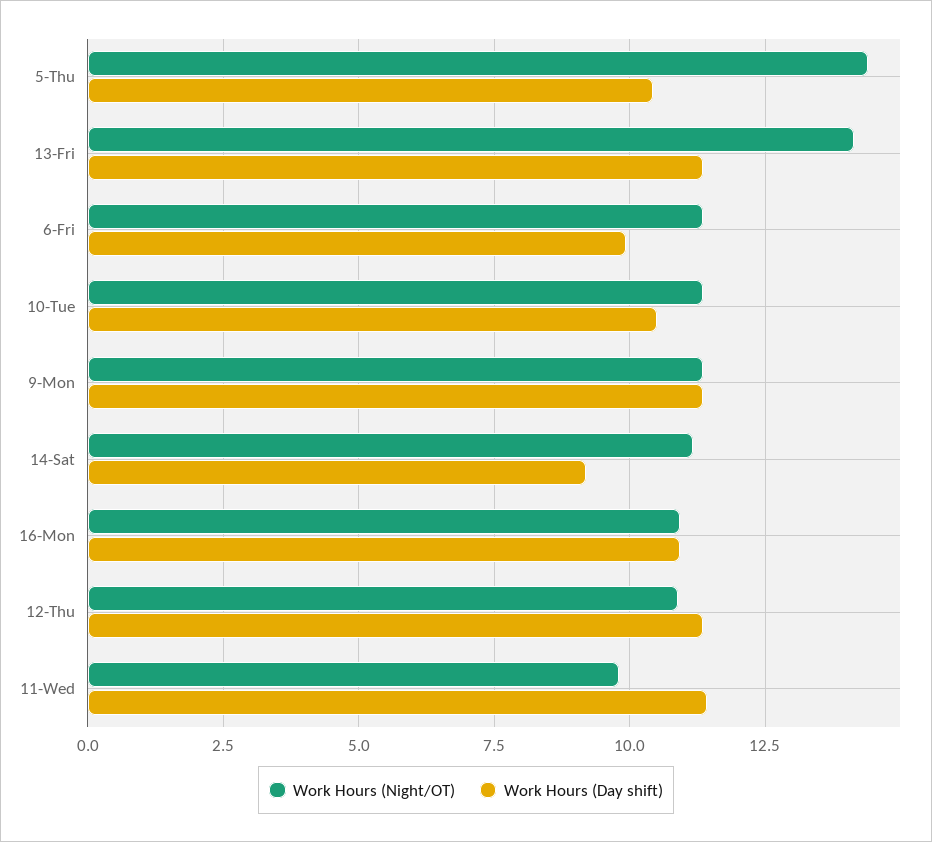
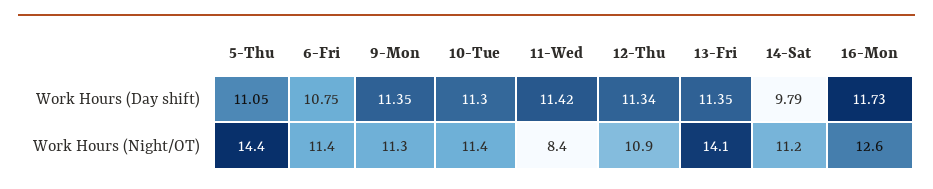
Work Hours (Day shift), 5-Thu: 10.5 -> 11.05
Work Hours (Day shift), 6-Fri: 10 -> 10.75
Work Hours (Day shift), 10-Tue: 10.5 -> 11.3
Work Hours (Day shift), 14-Sat: 9.25 -> 9.79
Work Hours (Night/OT), 16-Mon: 11 -> 12.6
Work Hours (Day shift), 16-Mon: 11 -> 11.73
Work Hours (Night/OT), 11-Wed: 9.75 -> 8.4

